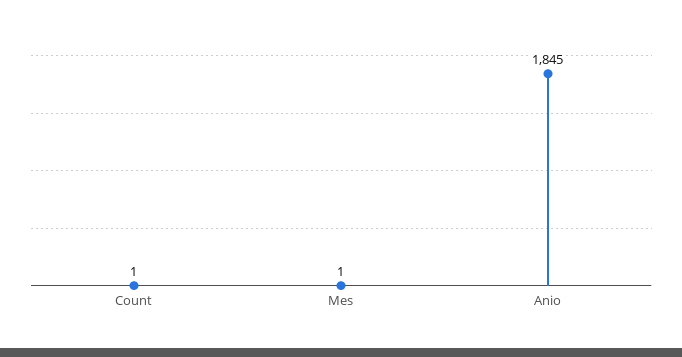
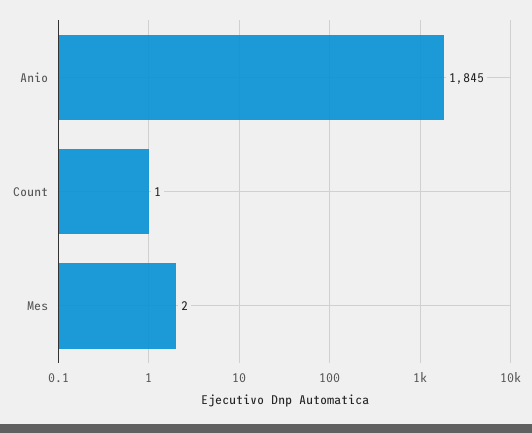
Mes: 1 -> 2

